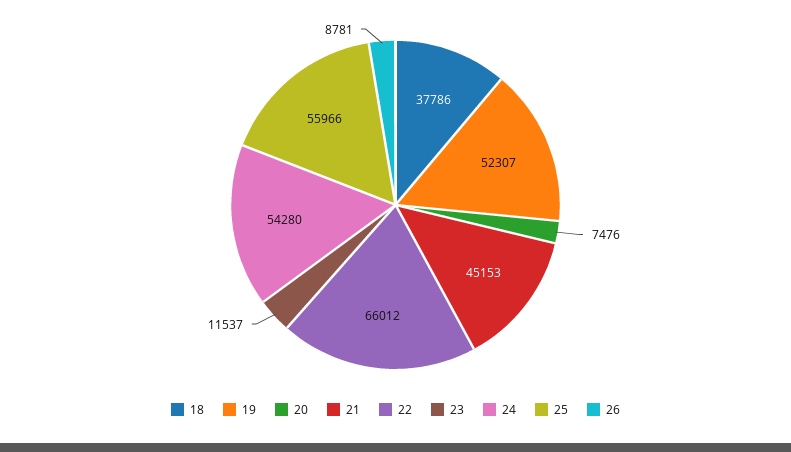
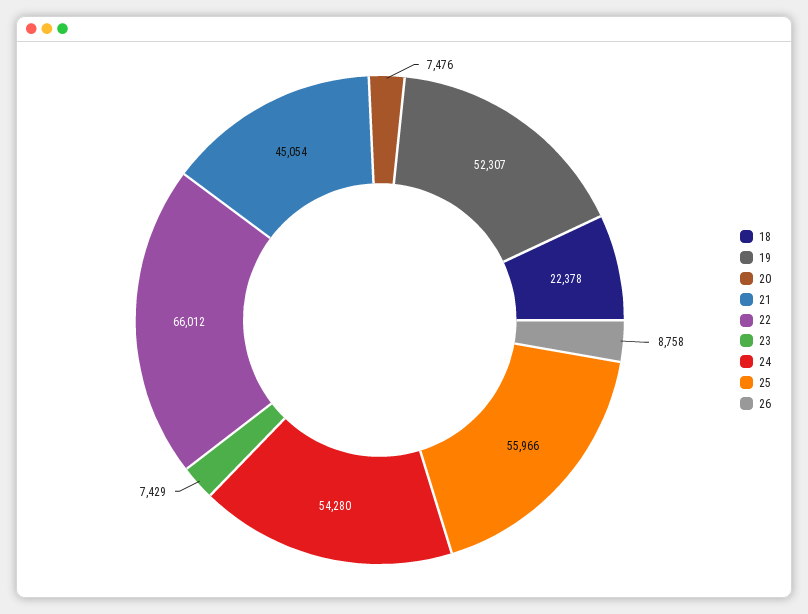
18: 37786 -> 22378
21: 45153 -> 45054
23: 11537 -> 7429
26: 8781 -> 8758

